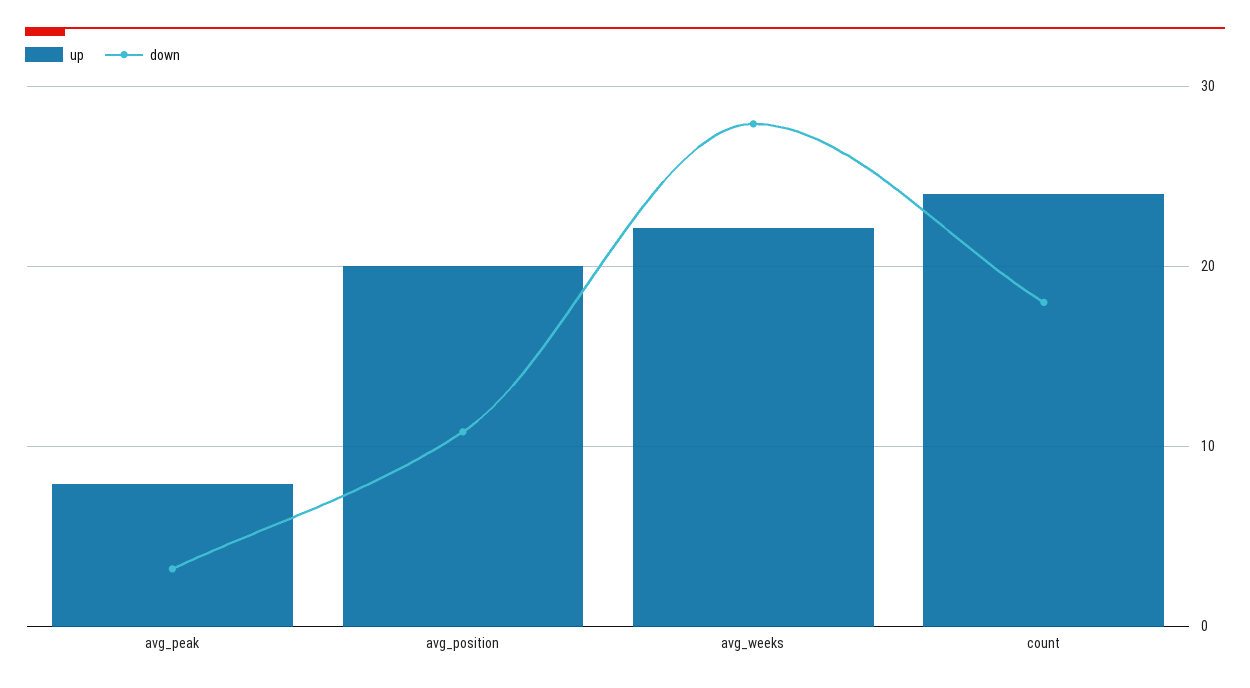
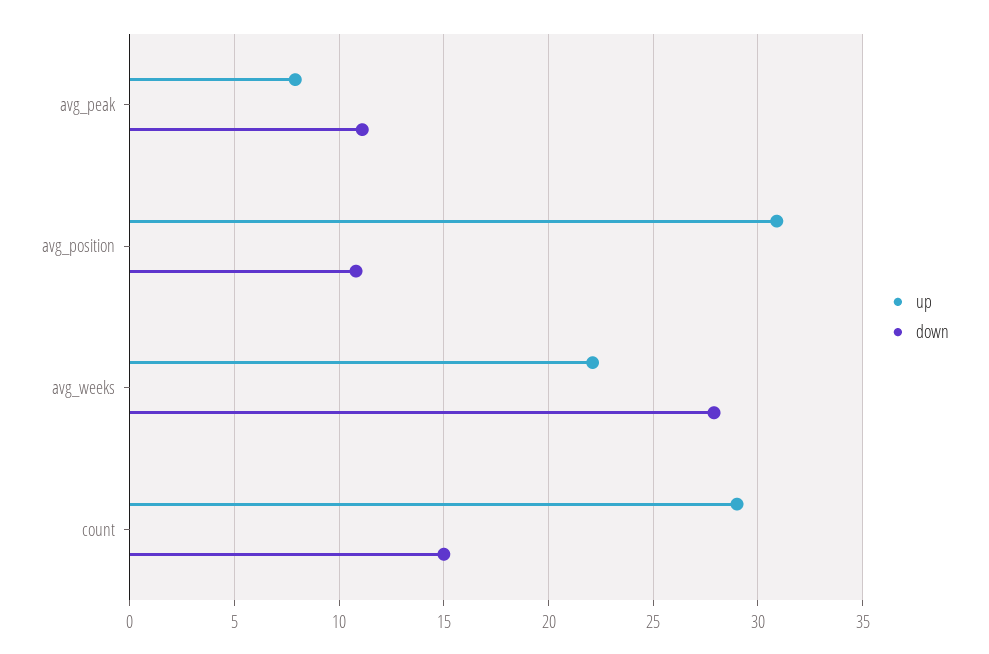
down, avg_peak: 3 -> 11
up, avg_position: 20 -> 31
up, count: 24 -> 29
down, count: 18 -> 15

